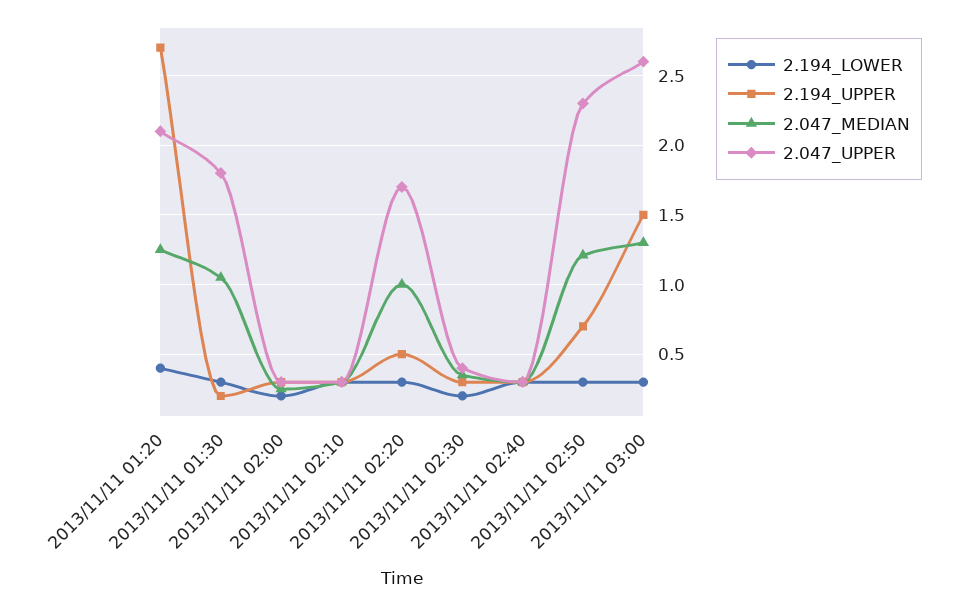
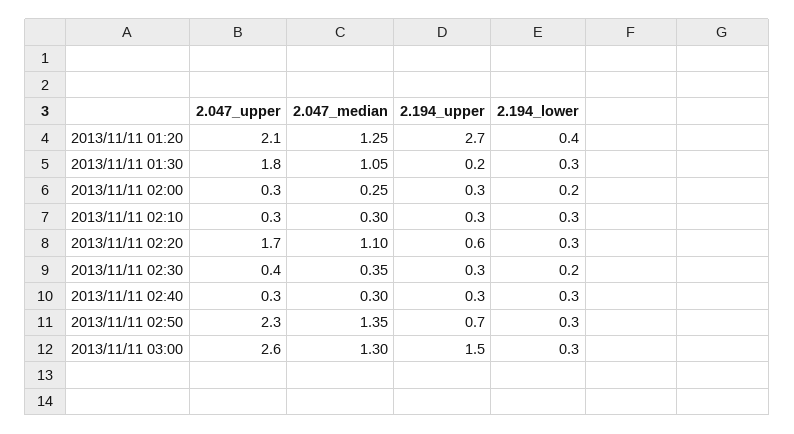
2.194_UPPER, 2013/11/11 02:20: 0.5 -> 0.6
2.047_MEDIAN, 2013/11/11 02:20: 1 -> 1.1
2.047_MEDIAN, 2013/11/11 02:50: 1.2 -> 1.35

